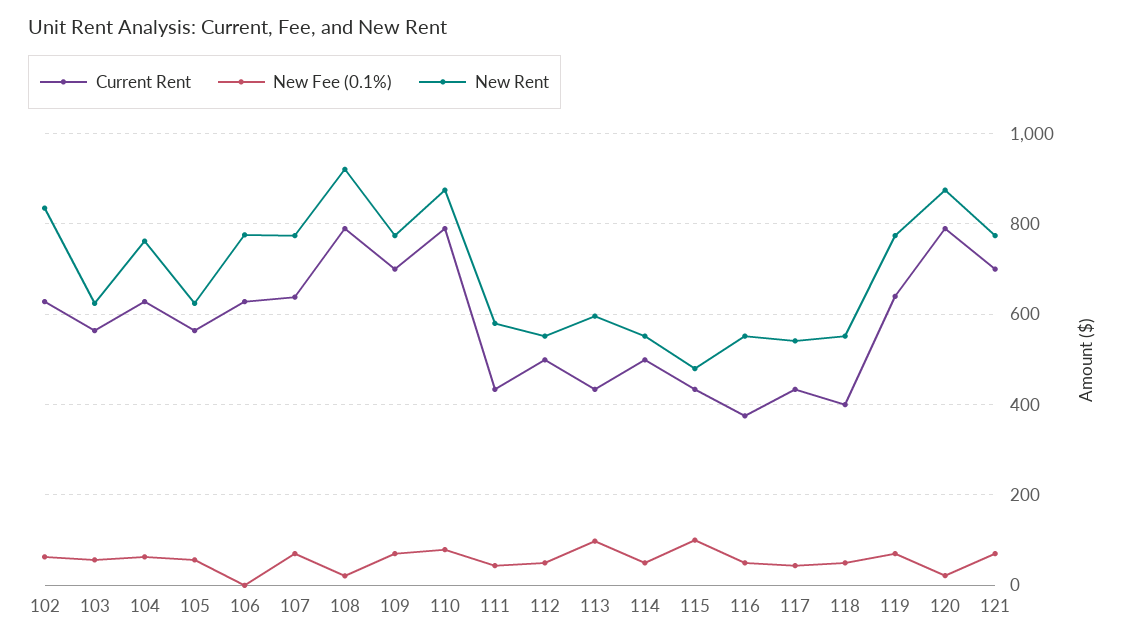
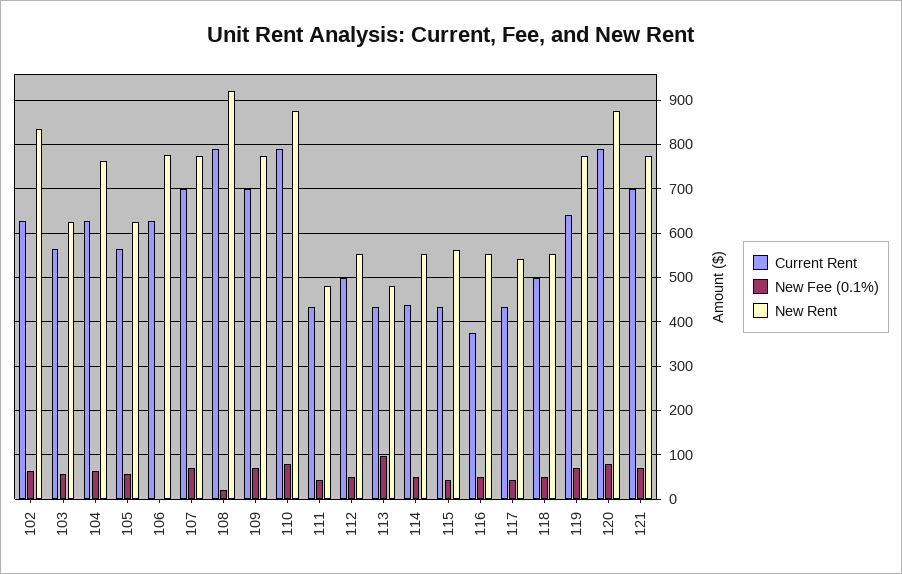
Current Rent, 107: 640 -> 700
New Rent, 111: 580 -> 480
New Rent, 113: 600 -> 480
Current Rent, 114: 500 -> 440
New Fee (0.1%), 115: 100 -> 40
New Rent, 115: 480 -> 560
Current Rent, 118: 400 -> 500
New Fee (0.1%), 120: 20 -> 80

